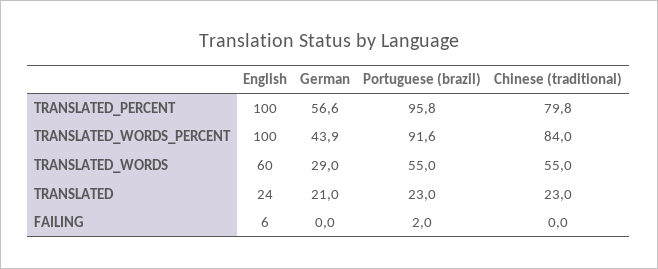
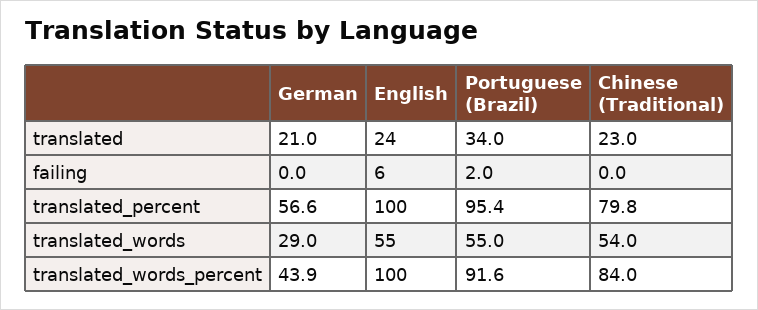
Portuguese (brazil), TRANSLATED_PERCENT: 95.8 -> 95.4
English, TRANSLATED_WORDS: 60 -> 55
Chinese (traditional), TRANSLATED_WORDS: 55 -> 54
Portuguese (brazil), TRANSLATED: 23 -> 34

